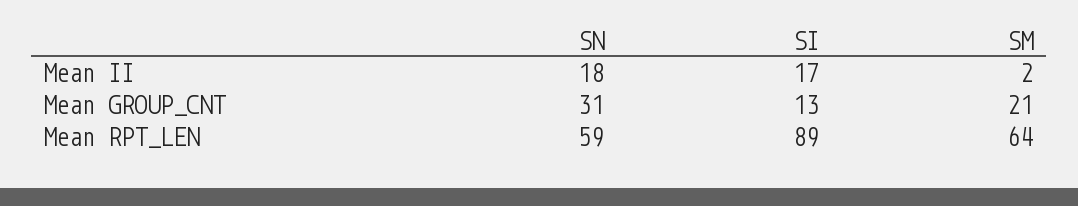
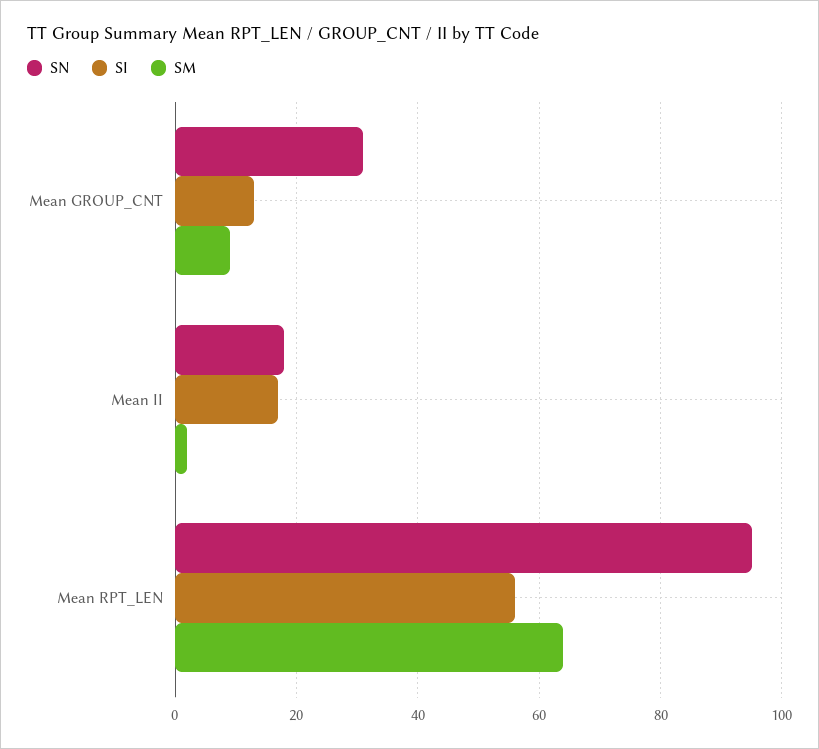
SM, Mean GROUP_CNT: 21 -> 10
SN, Mean RPT_LEN: 59 -> 95
SI, Mean RPT_LEN: 89 -> 55

